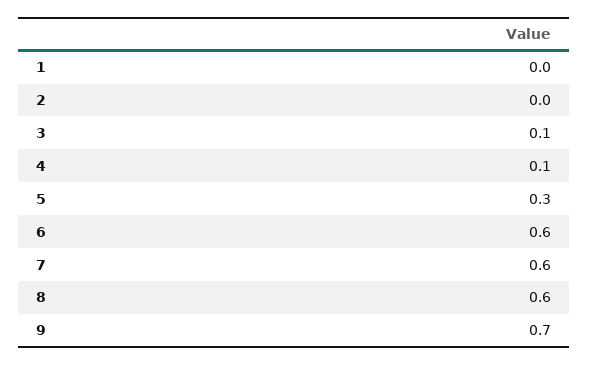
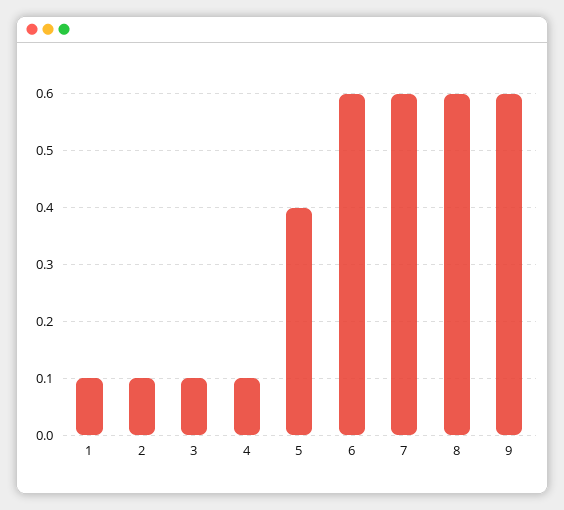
1: 0 -> 0.1
2: 0 -> 0.1
5: 0.3 -> 0.4
9: 0.7 -> 0.6

